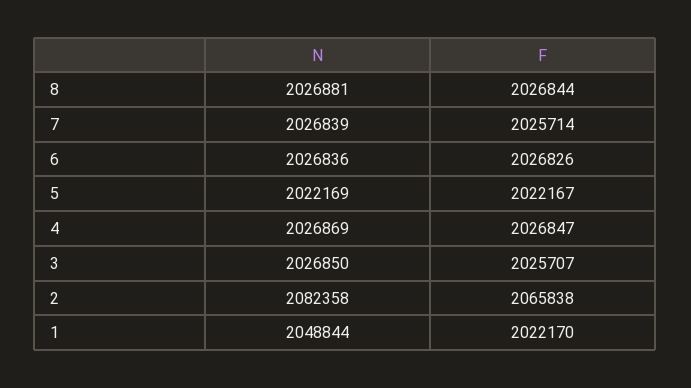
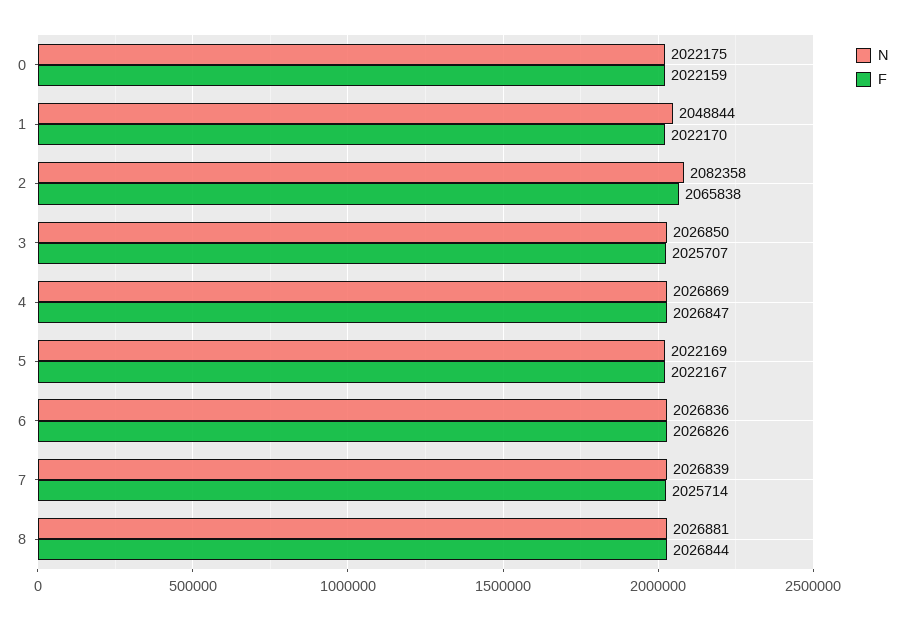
N, 0: none -> 2022175
F, 0: none -> 2022159

